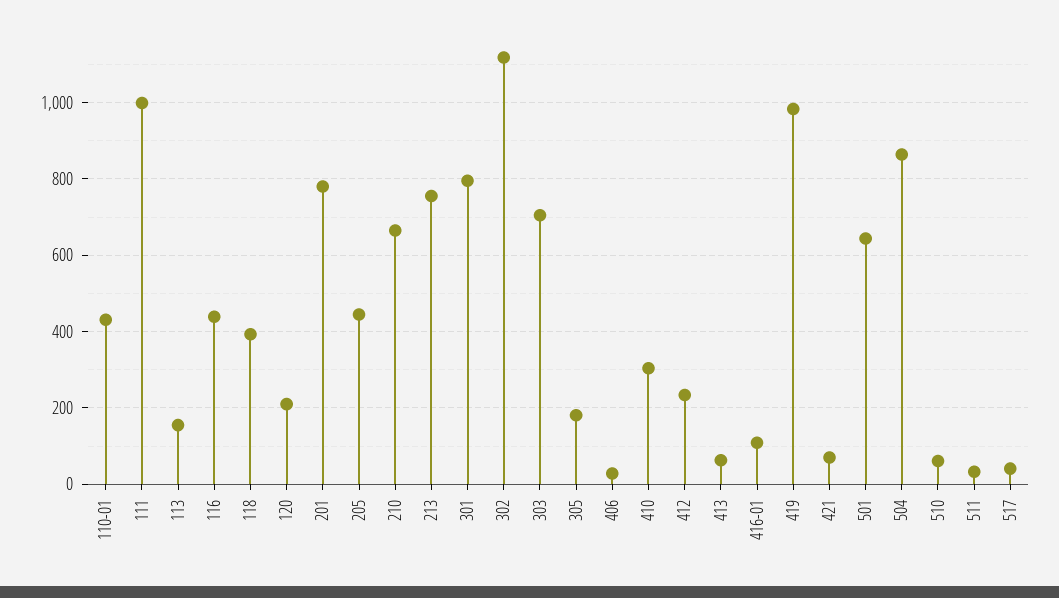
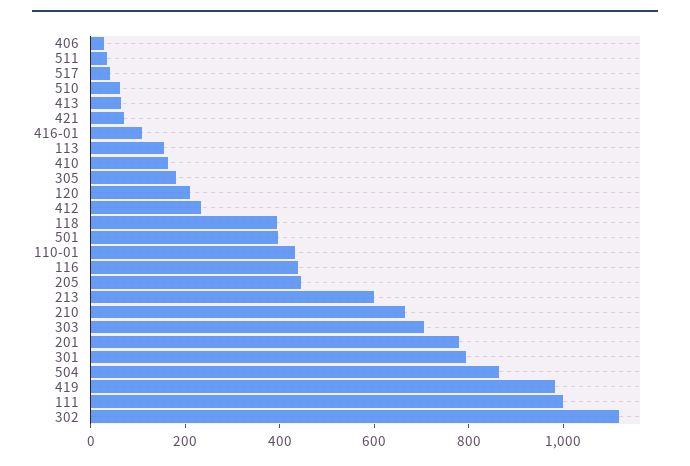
213: 760 -> 600
410: 300 -> 150
501: 640 -> 400

